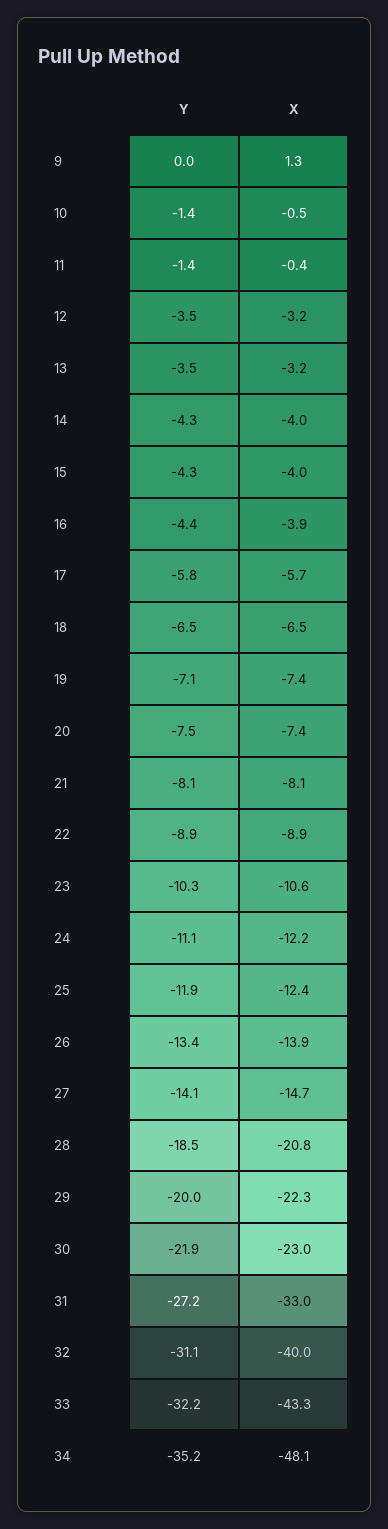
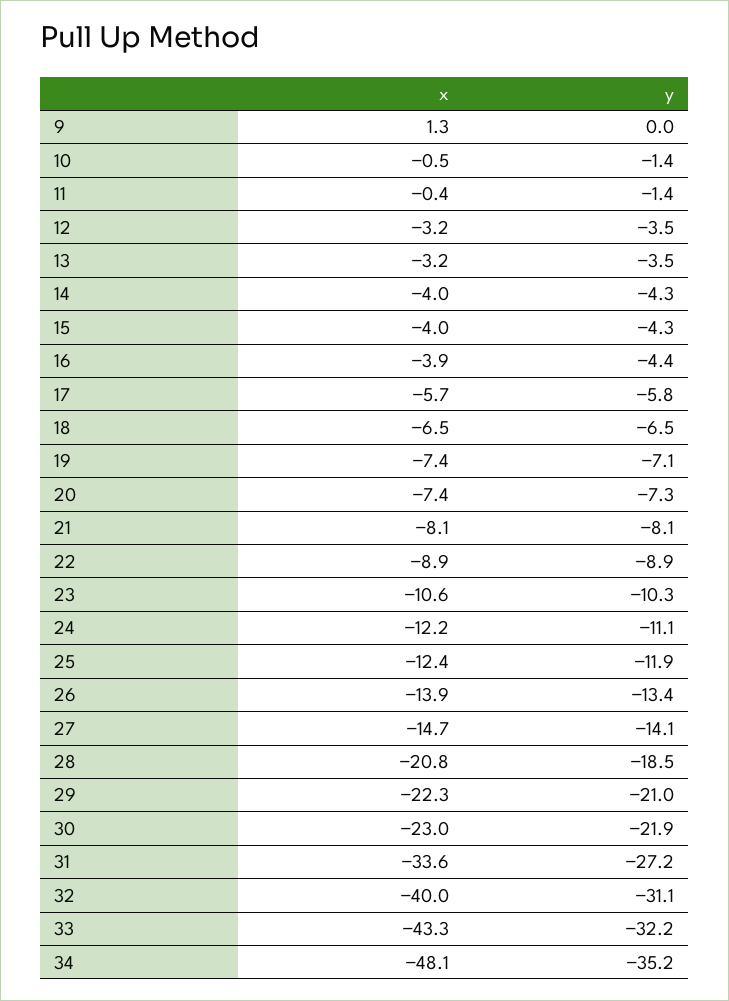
Y, 20: -7.5 -> -7.3
Y, 29: -20 -> -21
X, 31: -33 -> -33.6

